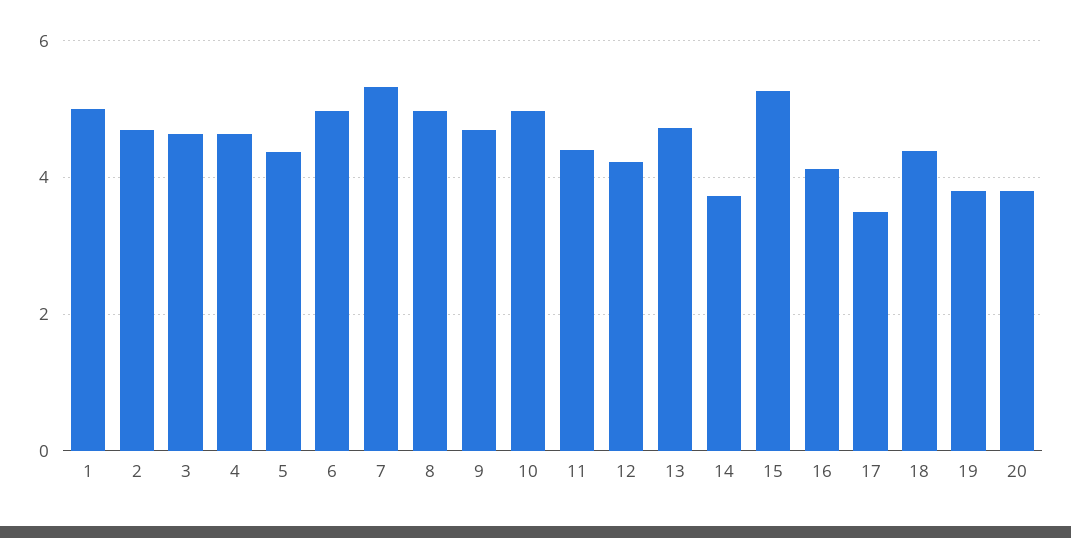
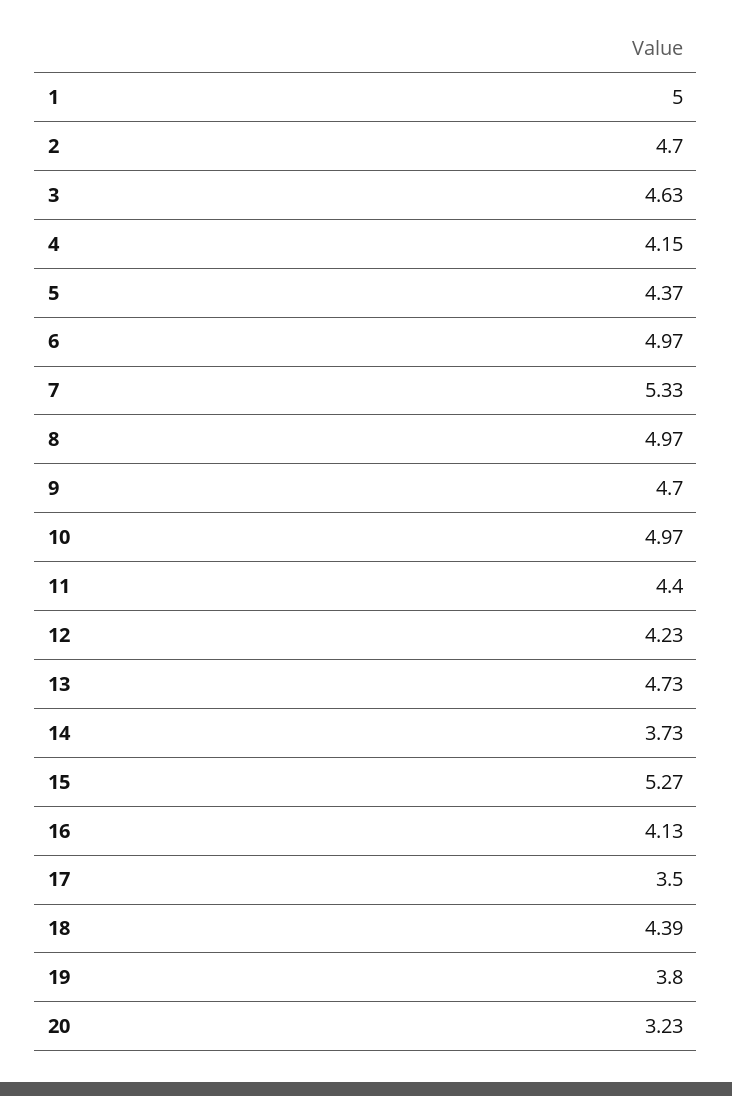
4: 4.6 -> 4.15
20: 3.8 -> 3.23

